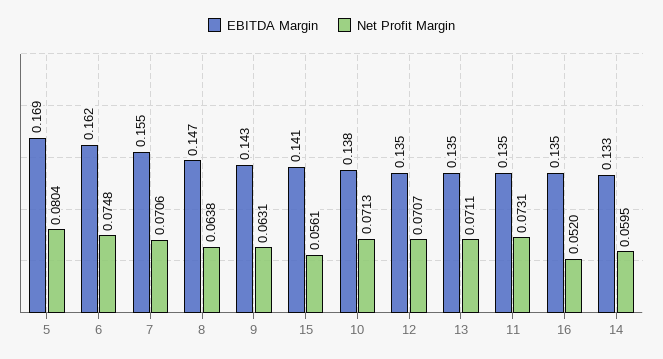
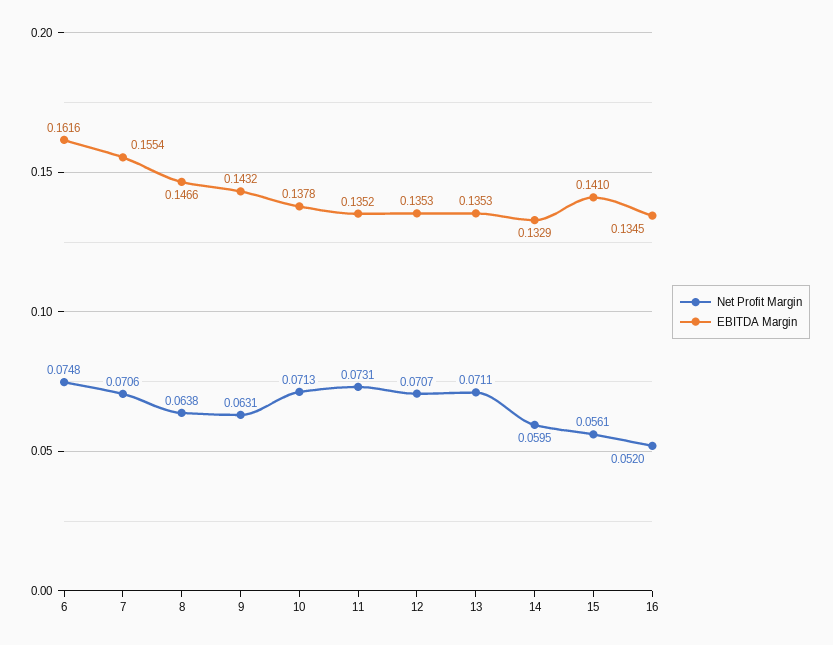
EBITDA Margin, 5: 0.169 -> none
Net Profit Margin, 5: 0.0804 -> none

